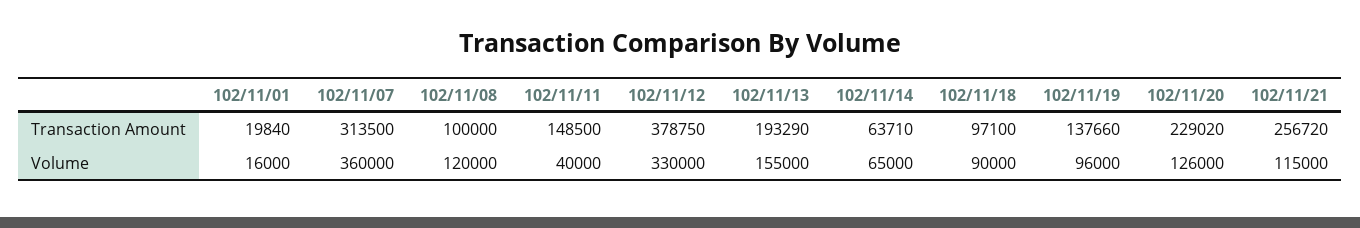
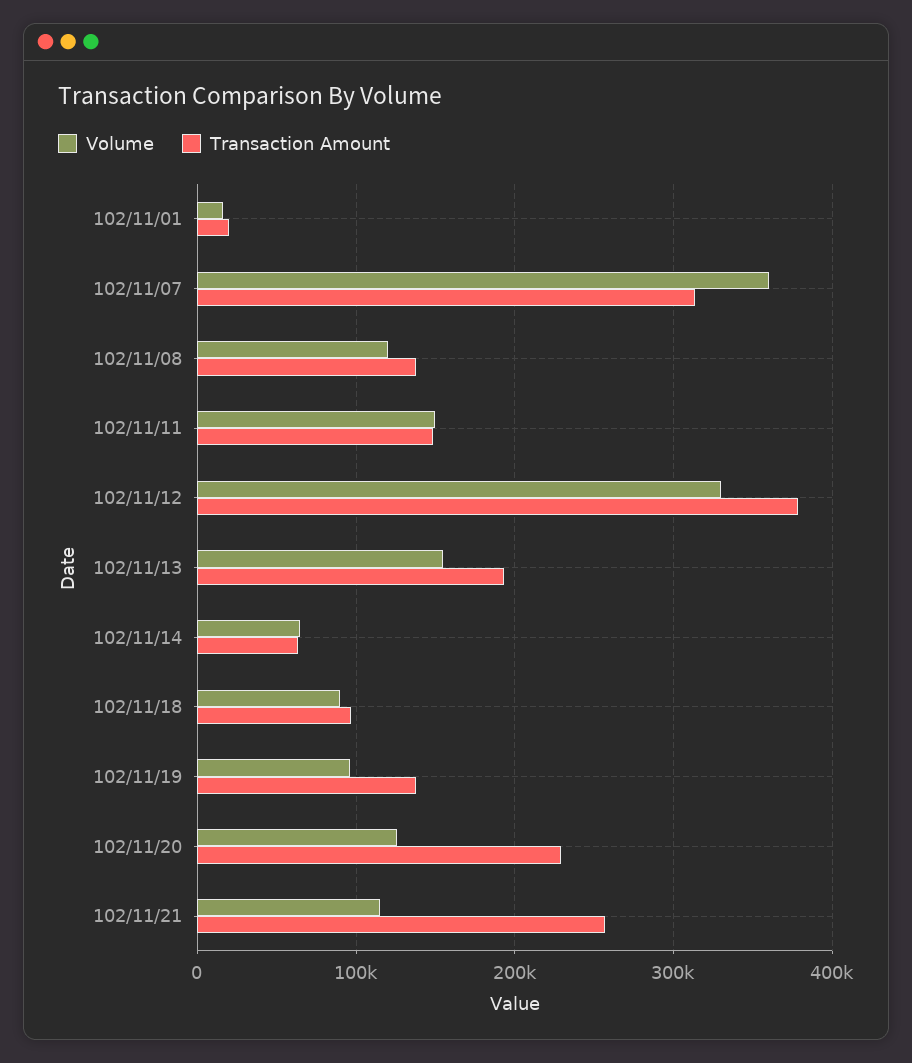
Transaction Amount, 102/11/08: 100000 -> 140000
Volume, 102/11/11: 40000 -> 150000

